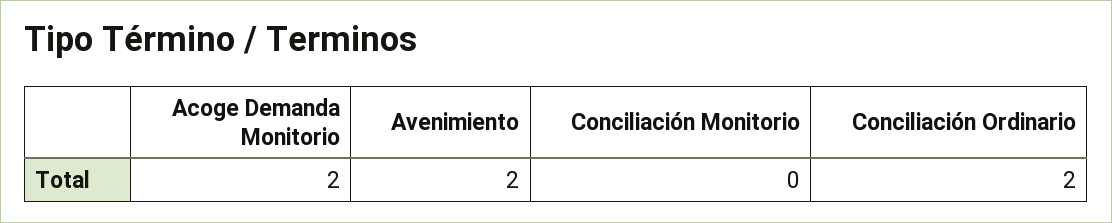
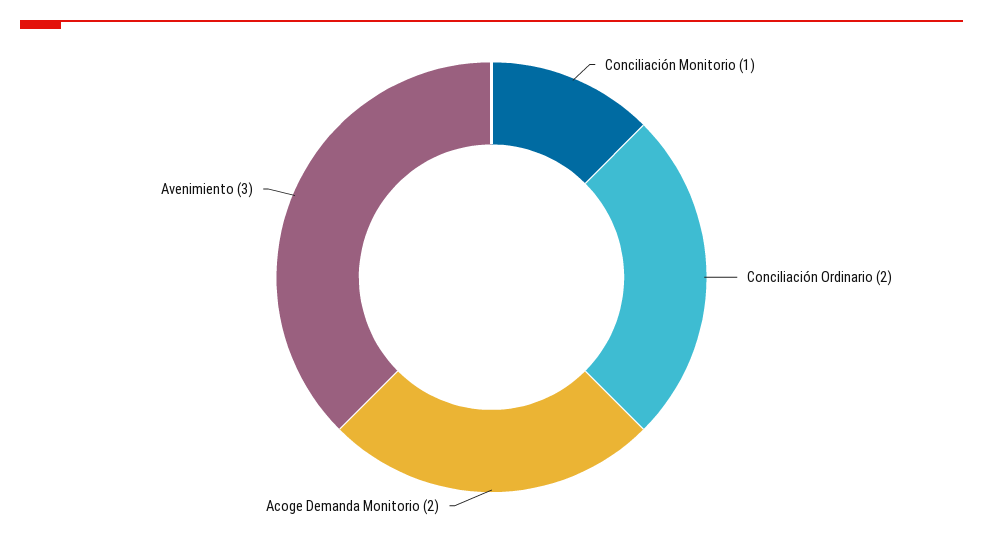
Avenimiento: 2 -> 3
Conciliación Monitorio: 0 -> 1

